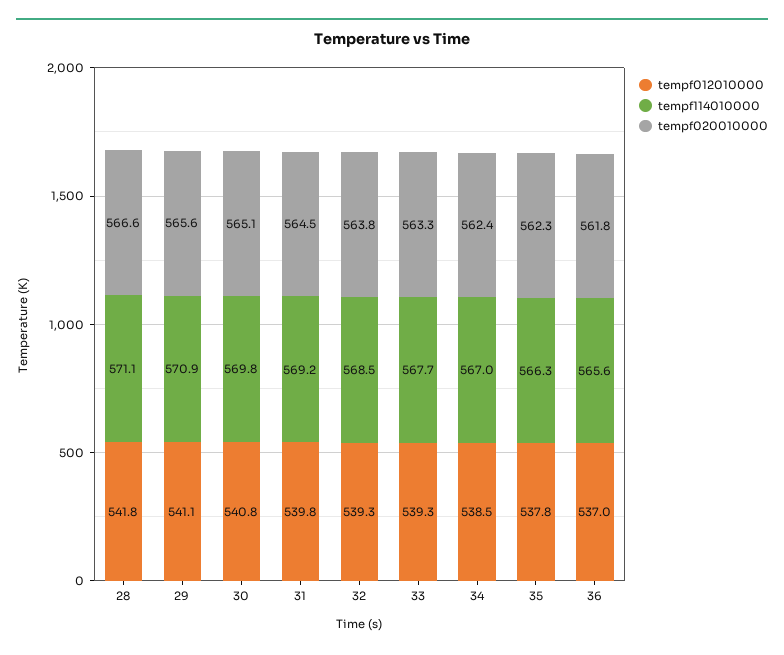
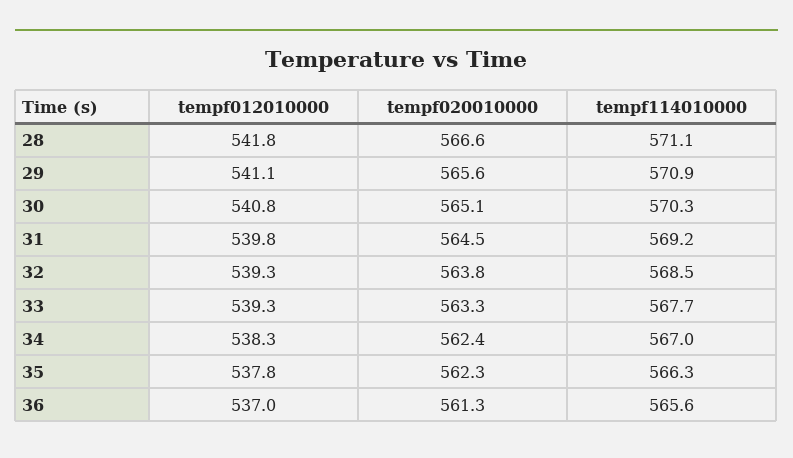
tempf114010000, 30: 569.8 -> 570.3
tempf012010000, 34: 538.5 -> 538.3
tempf020010000, 36: 561.8 -> 561.3

